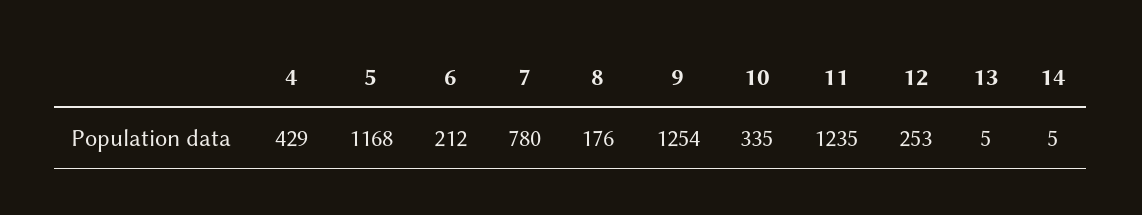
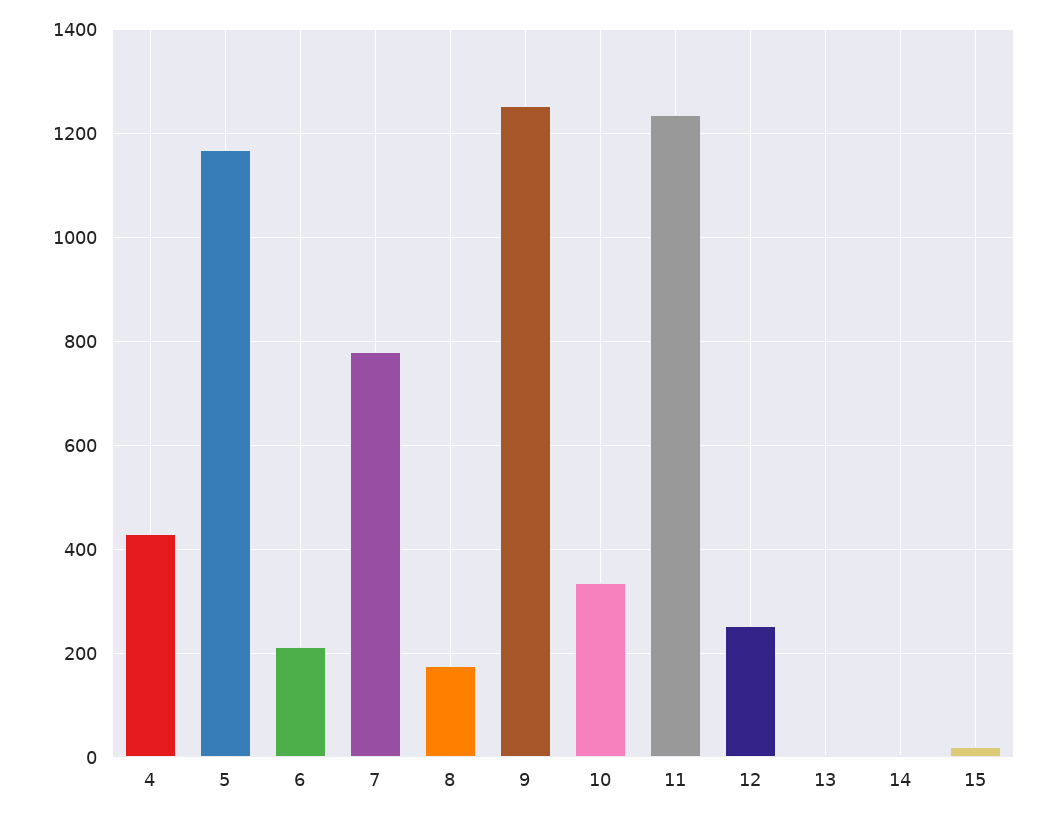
15: none -> 20

